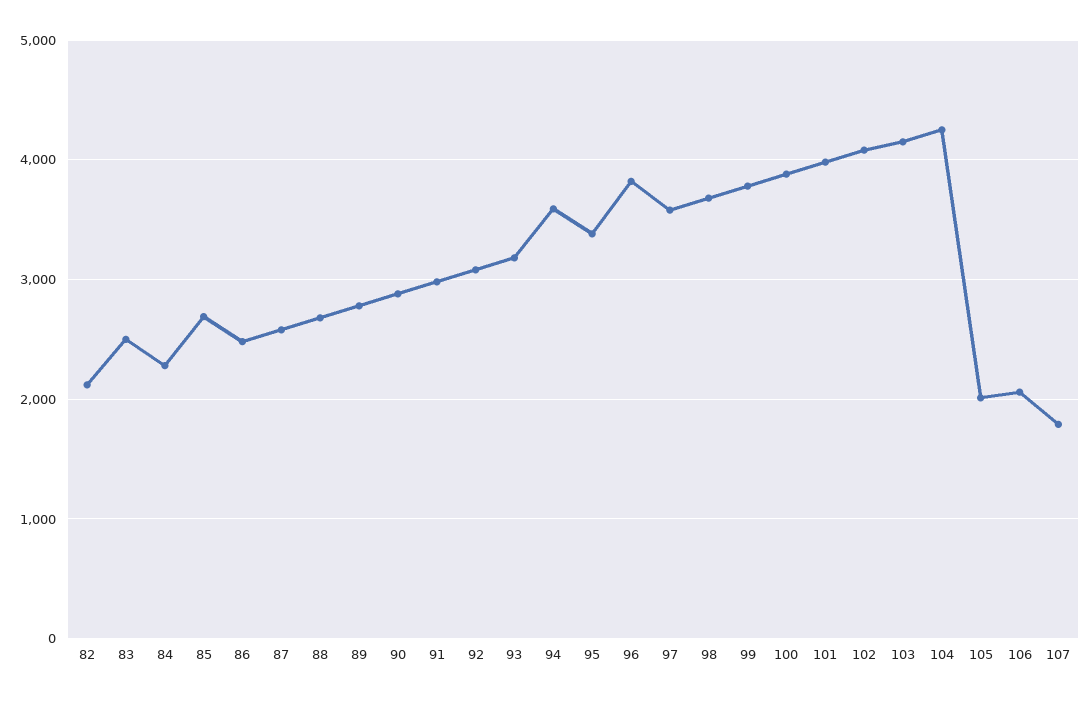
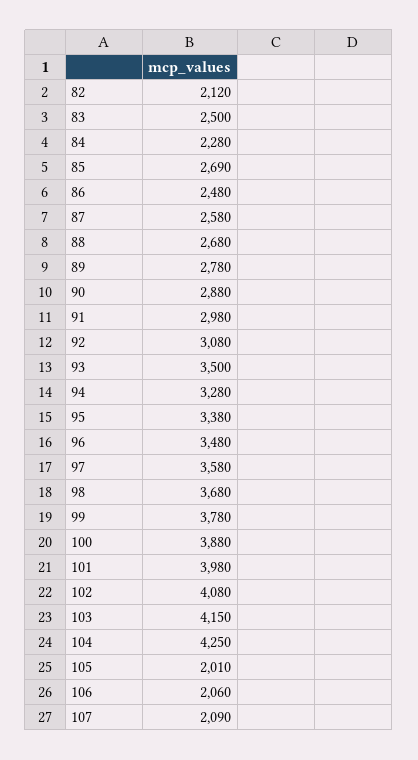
93: 3200 -> 3500
94: 3600 -> 3280
96: 3800 -> 3480
107: 1800 -> 2090

